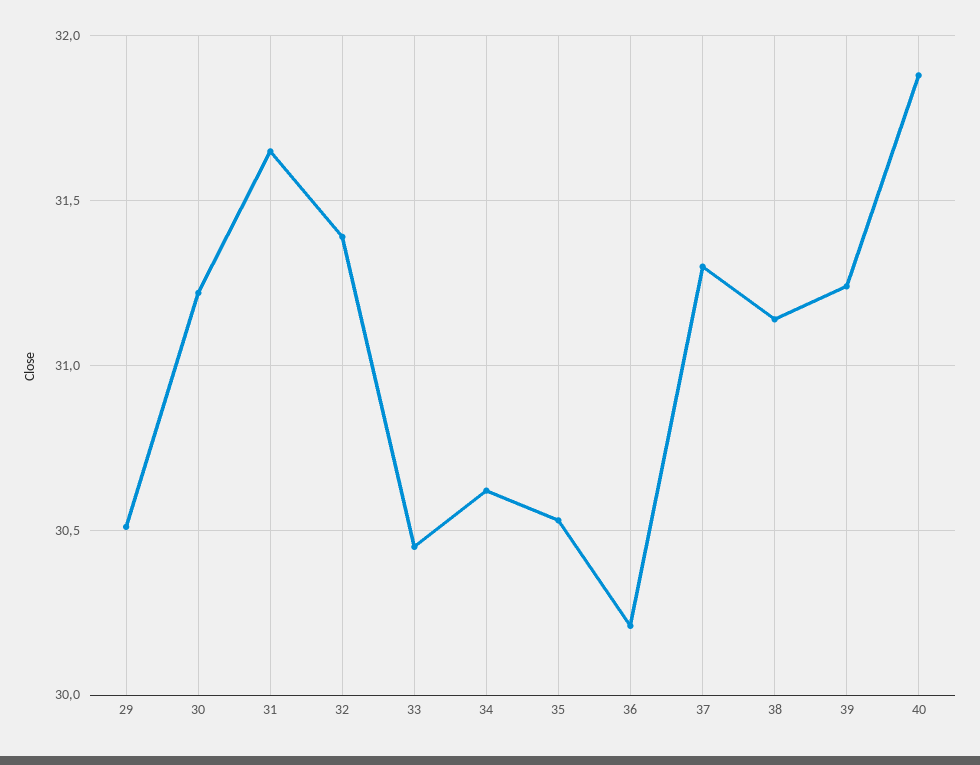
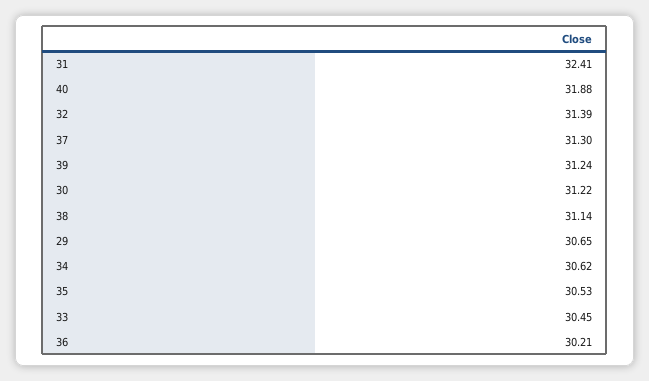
29: 30.5 -> 30.65
31: 31.65 -> 32.41

